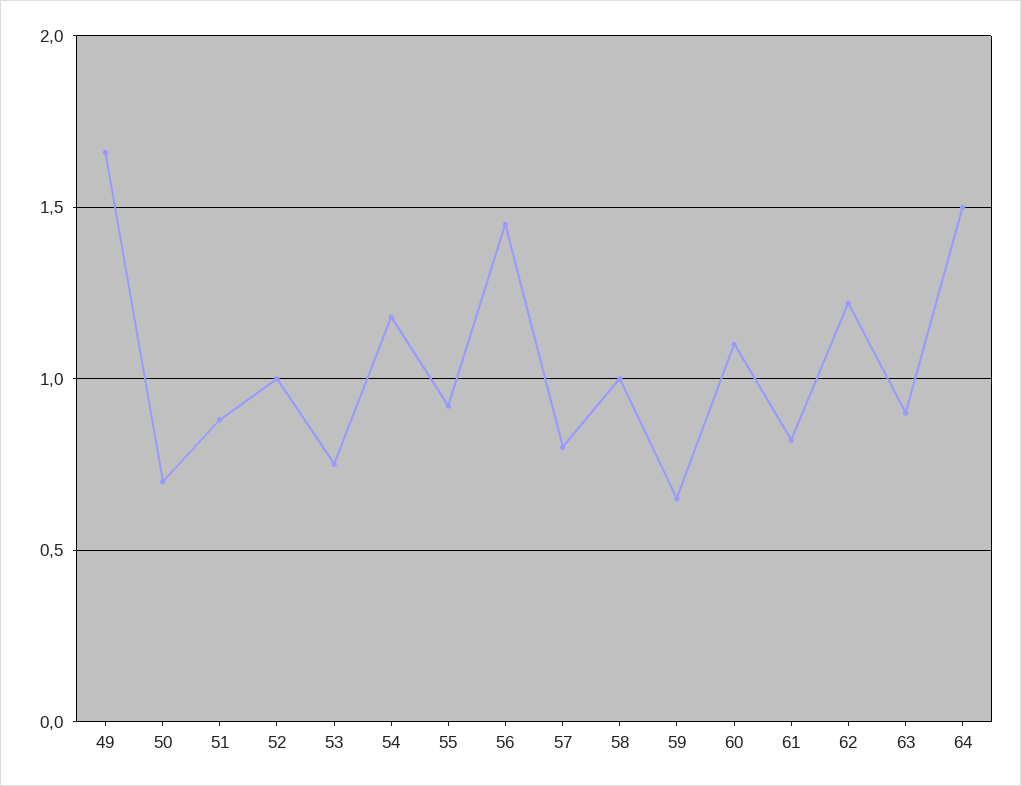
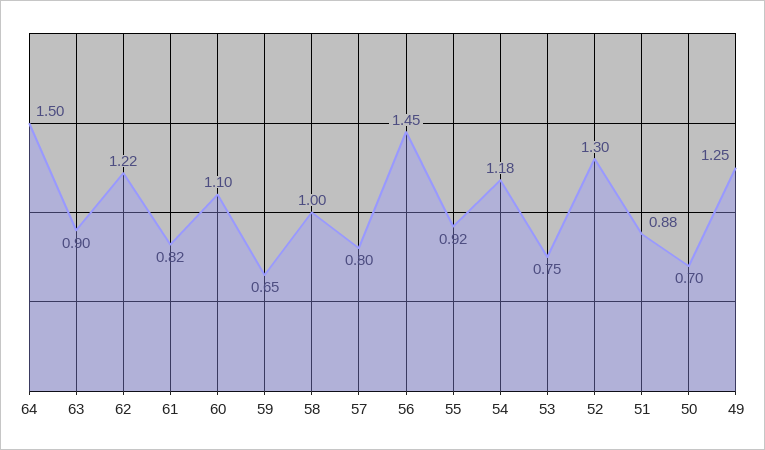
49: 1.65 -> 1.25
52: 1 -> 1.3

